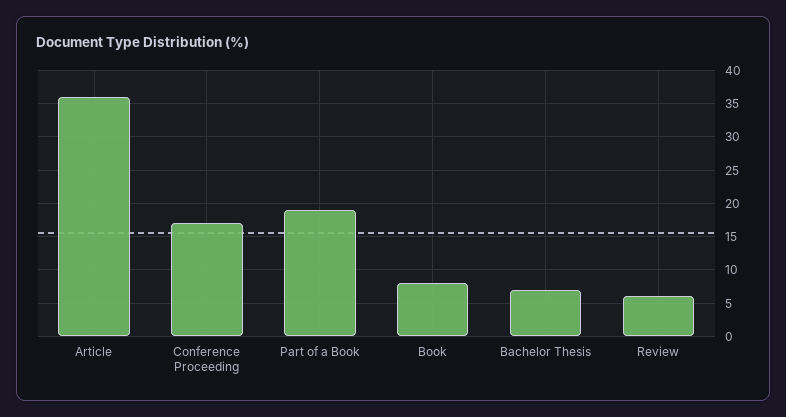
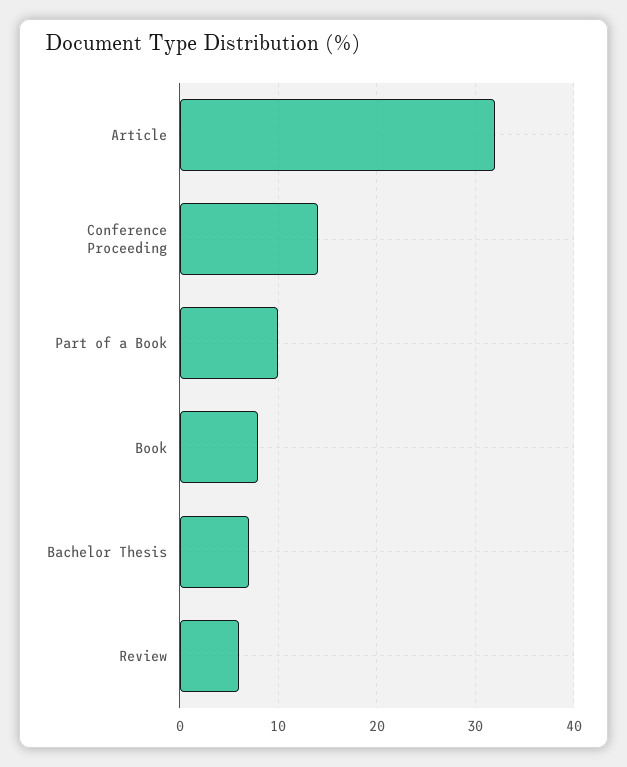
Article: 36 -> 32
Conference Proceeding: 17 -> 14
Part of a Book: 19 -> 10

